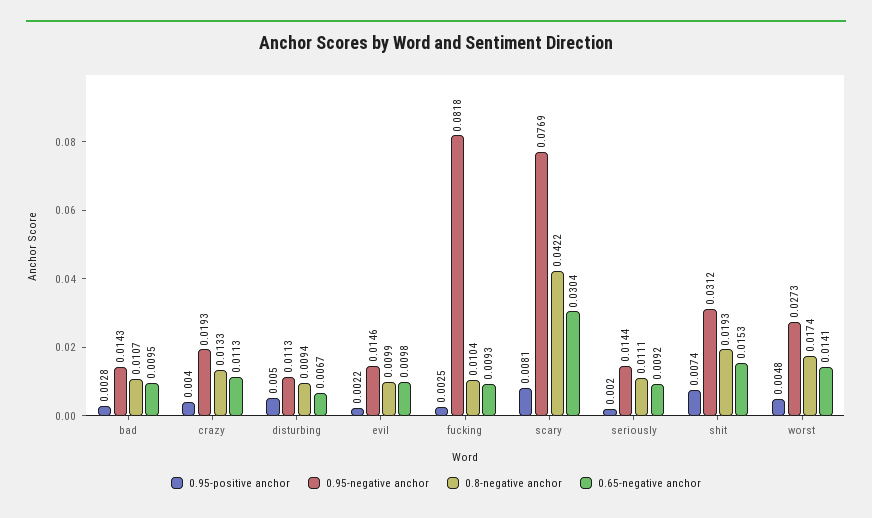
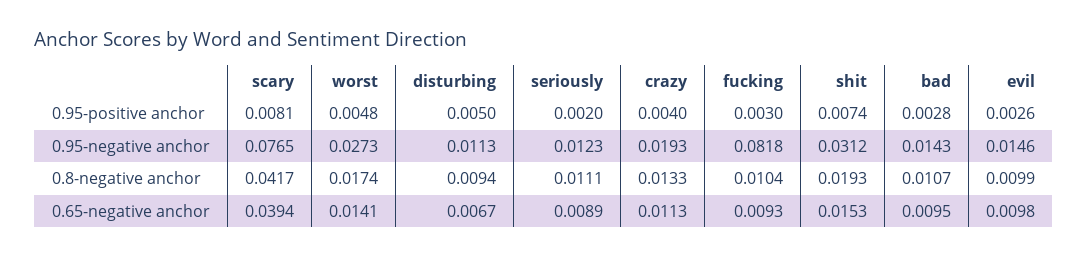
0.95-positive anchor, evil: 0.0022 -> 0.0026
0.95-positive anchor, fucking: 0.0025 -> 0.003
0.95-negative anchor, scary: 0.0769 -> 0.0765
0.8-negative anchor, scary: 0.0422 -> 0.0417
0.65-negative anchor, scary: 0.0304 -> 0.0394
0.95-negative anchor, seriously: 0.0144 -> 0.0123
0.65-negative anchor, seriously: 0.0092 -> 0.0089

